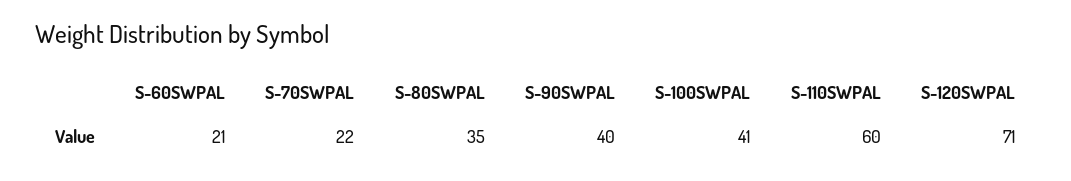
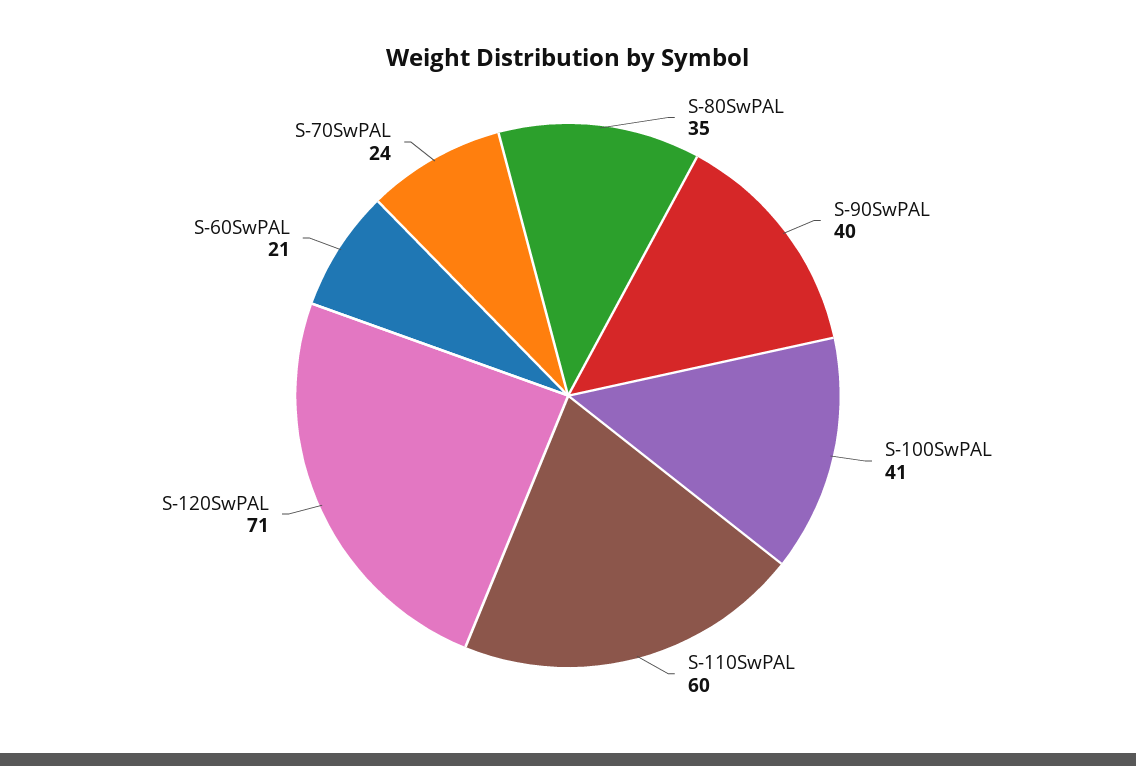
S-70SWPAL: 22 -> 24

